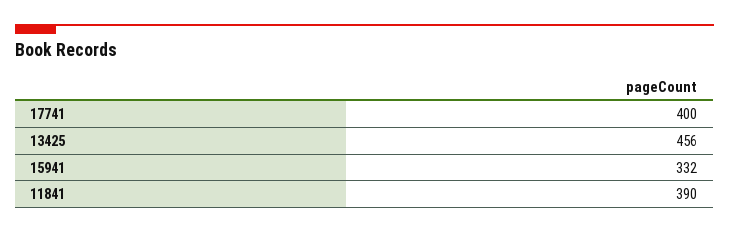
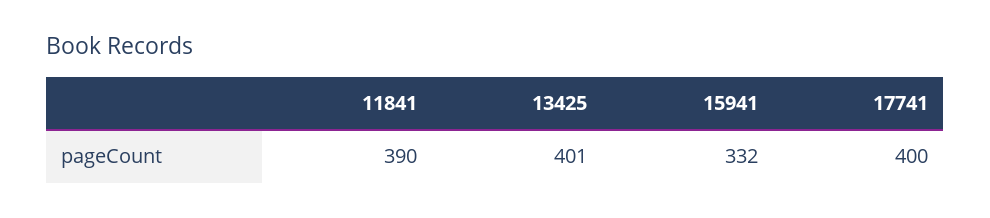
13425: 456 -> 401

